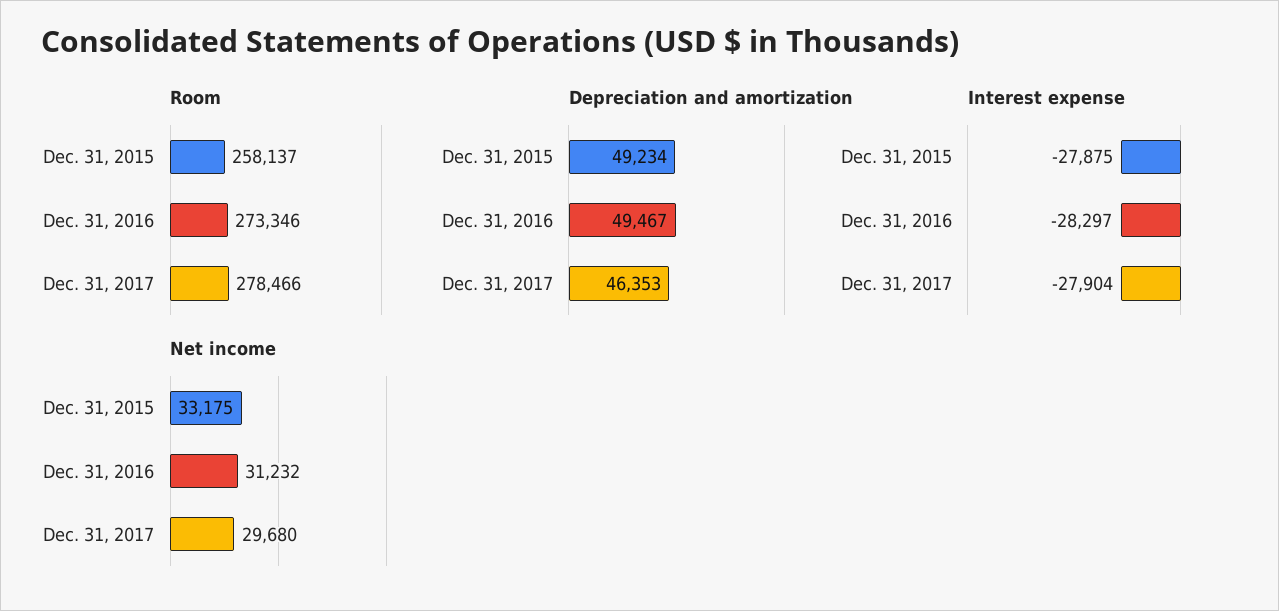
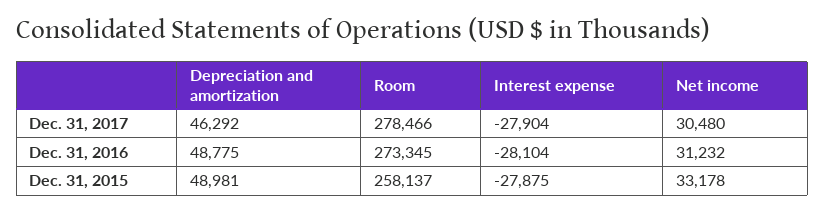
Room, Dec. 31, 2016: 273346 -> 273345
Depreciation and amortization, Dec. 31, 2015: 49234 -> 48981
Depreciation and amortization, Dec. 31, 2016: 49467 -> 48775
Depreciation and amortization, Dec. 31, 2017: 46353 -> 46292
Interest expense, Dec. 31, 2016: -28297 -> -28104
Net income, Dec. 31, 2015: 33175 -> 33178
Net income, Dec. 31, 2017: 29680 -> 30480

